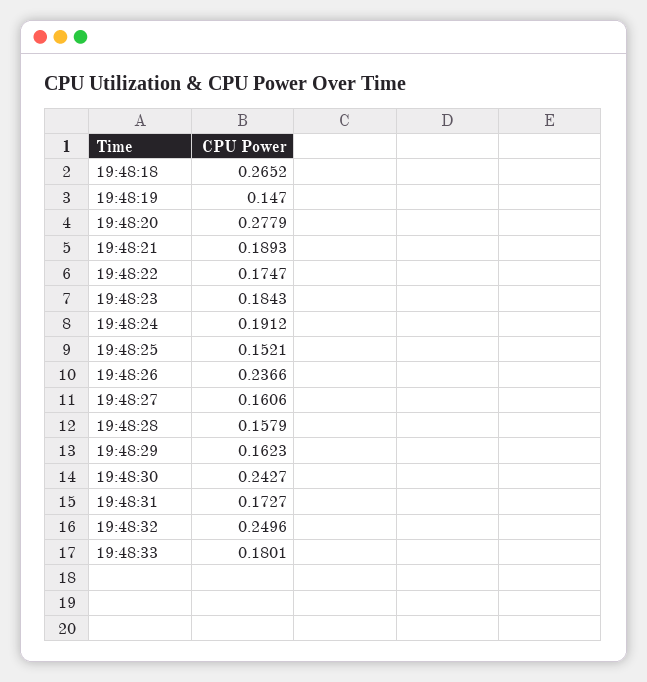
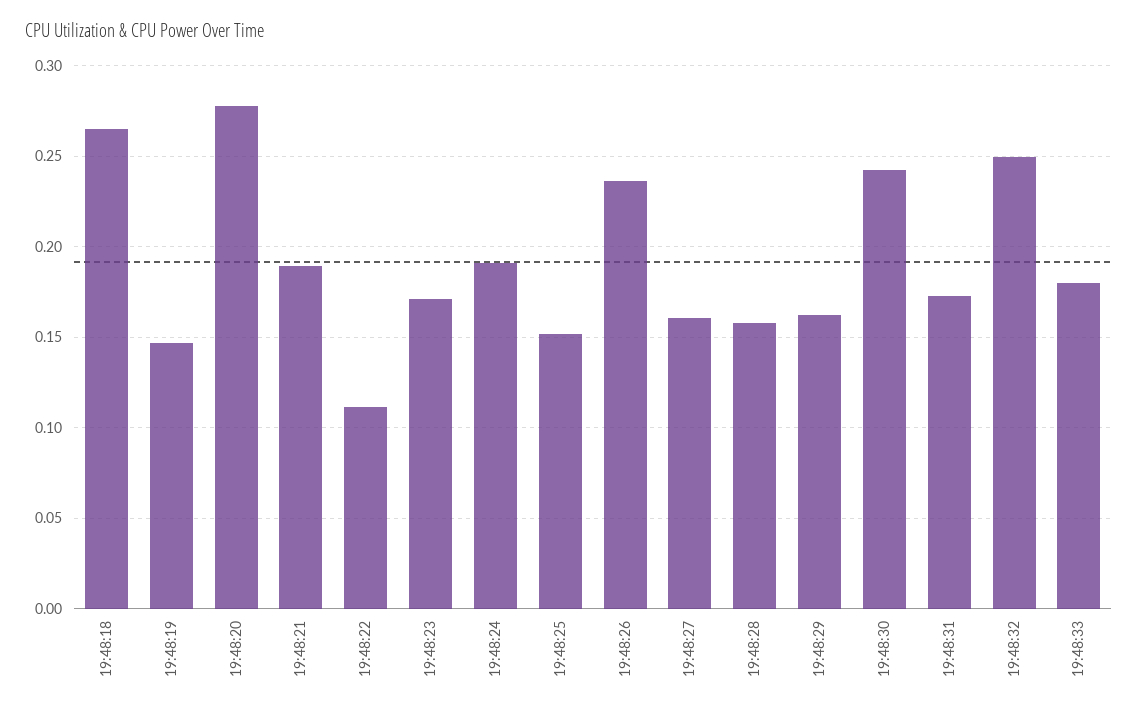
19:48:22: 0.1747 -> 0.11
19:48:23: 0.1843 -> 0.17

